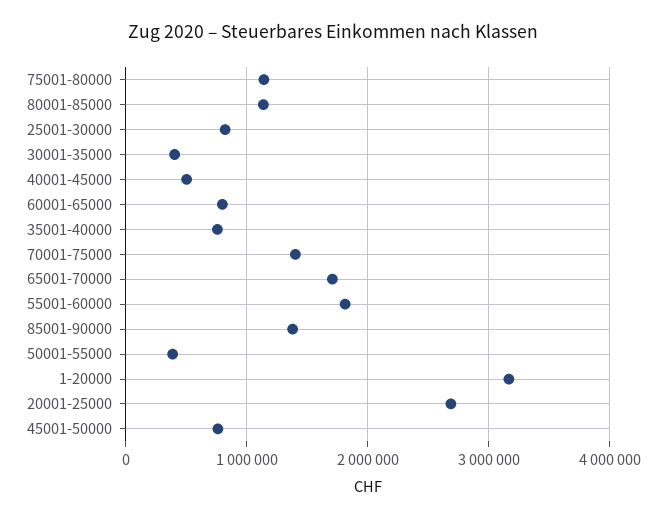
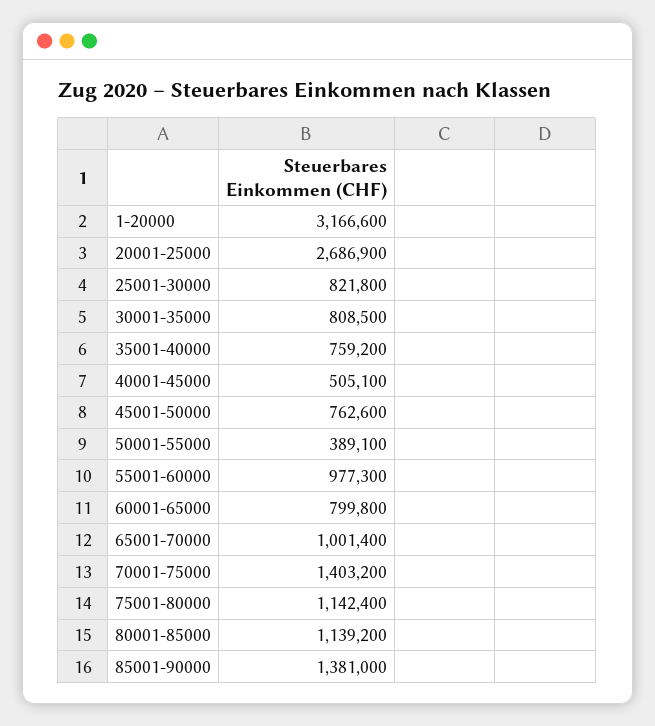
30001-35000: 400000 -> 808500
65001-70000: 1700000 -> 1001400
55001-60000: 1800000 -> 977300

